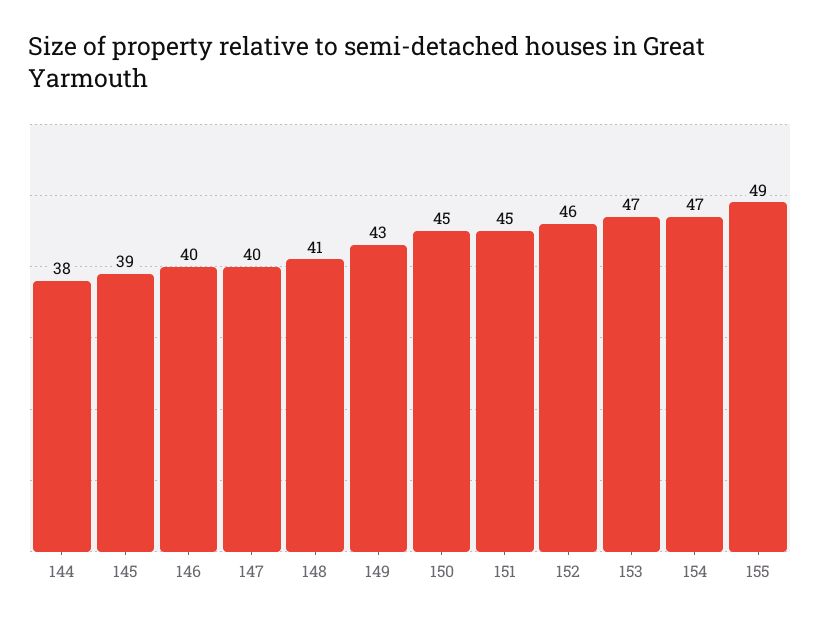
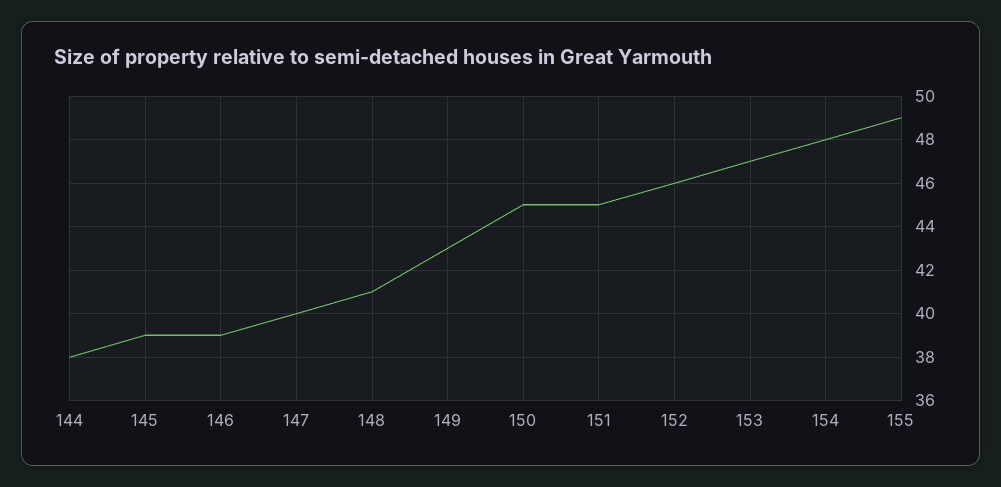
146: 40 -> 39
154: 47 -> 48

